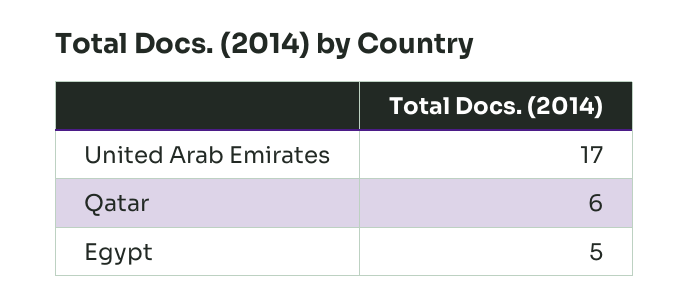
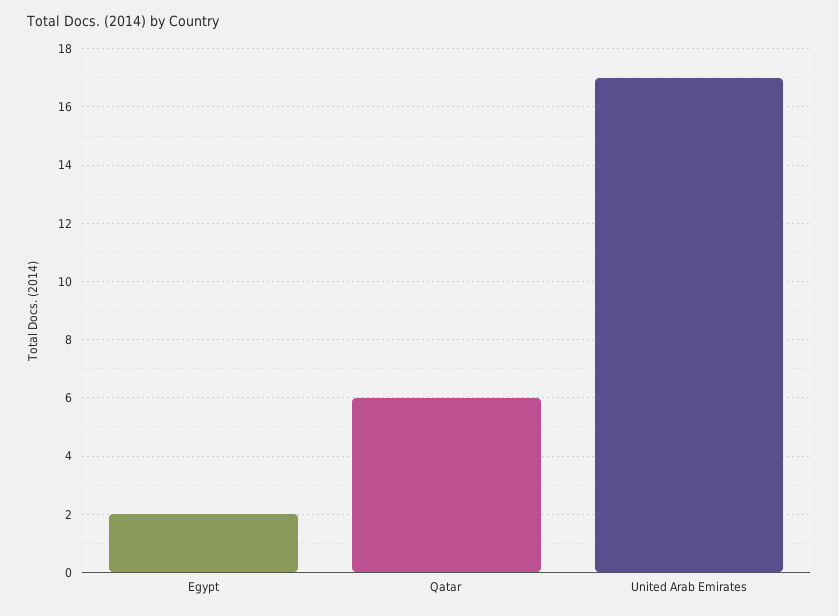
Egypt: 5 -> 2

